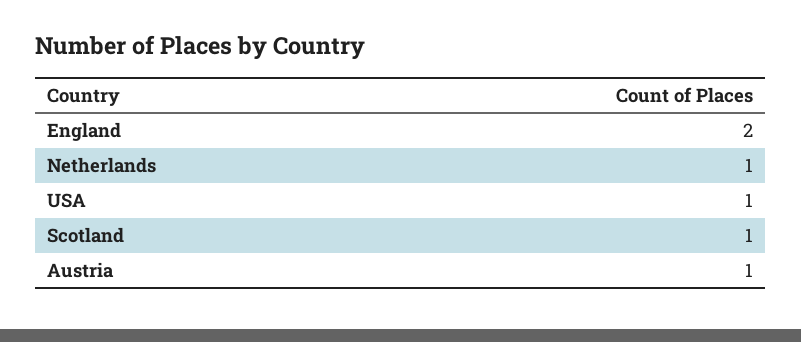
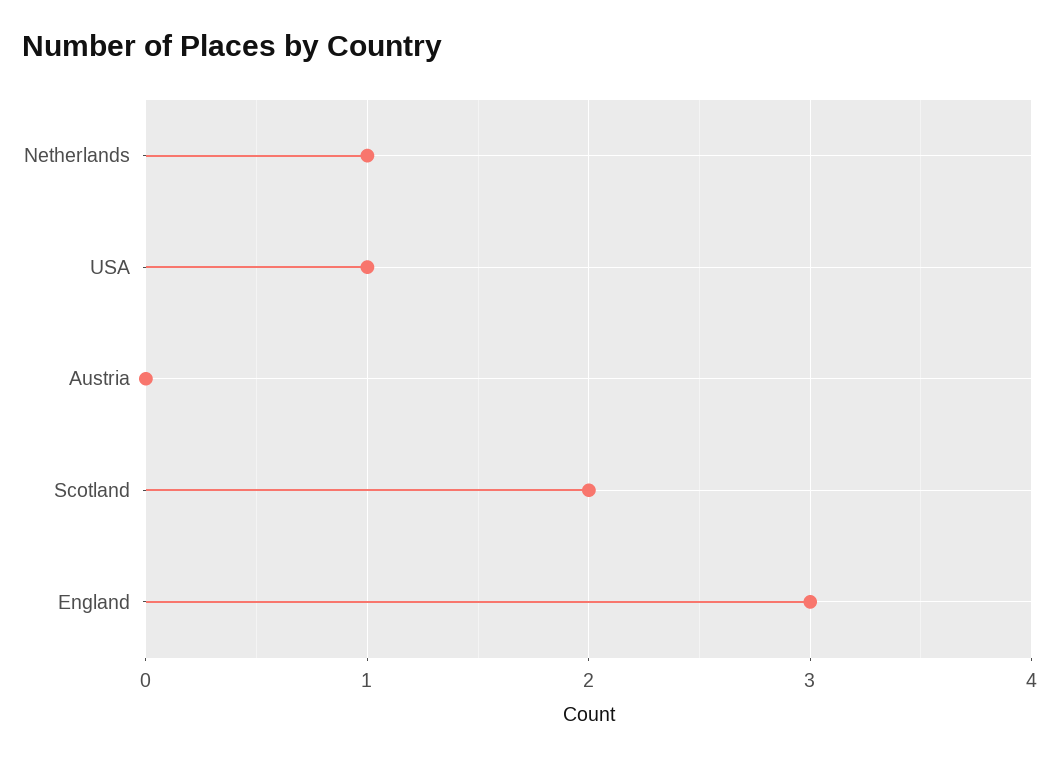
England: 2 -> 3
Scotland: 1 -> 2
Austria: 1 -> 0

